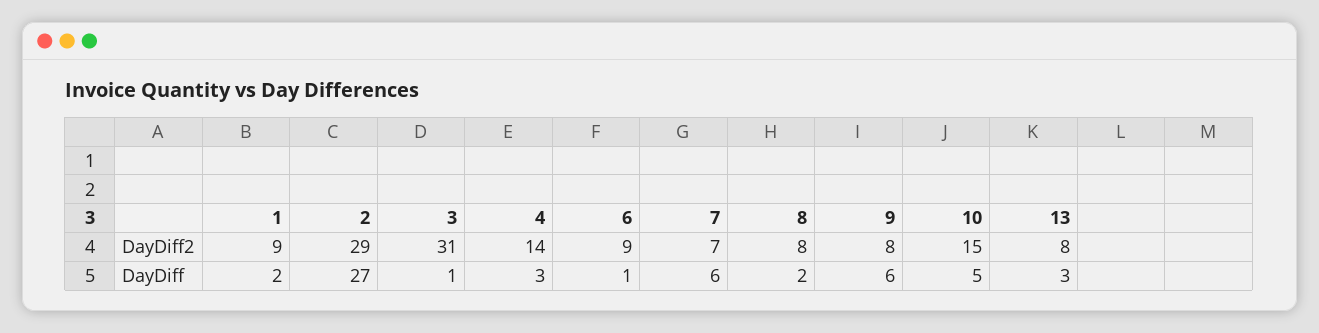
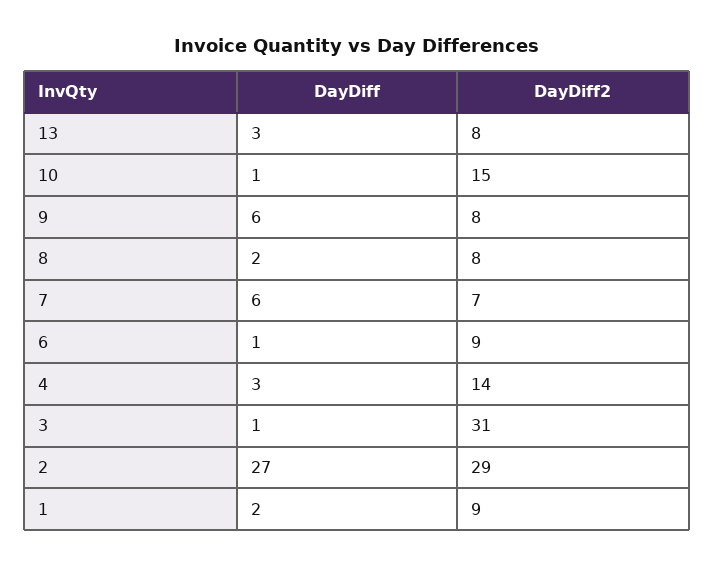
10, DayDiff: 5 -> 1

